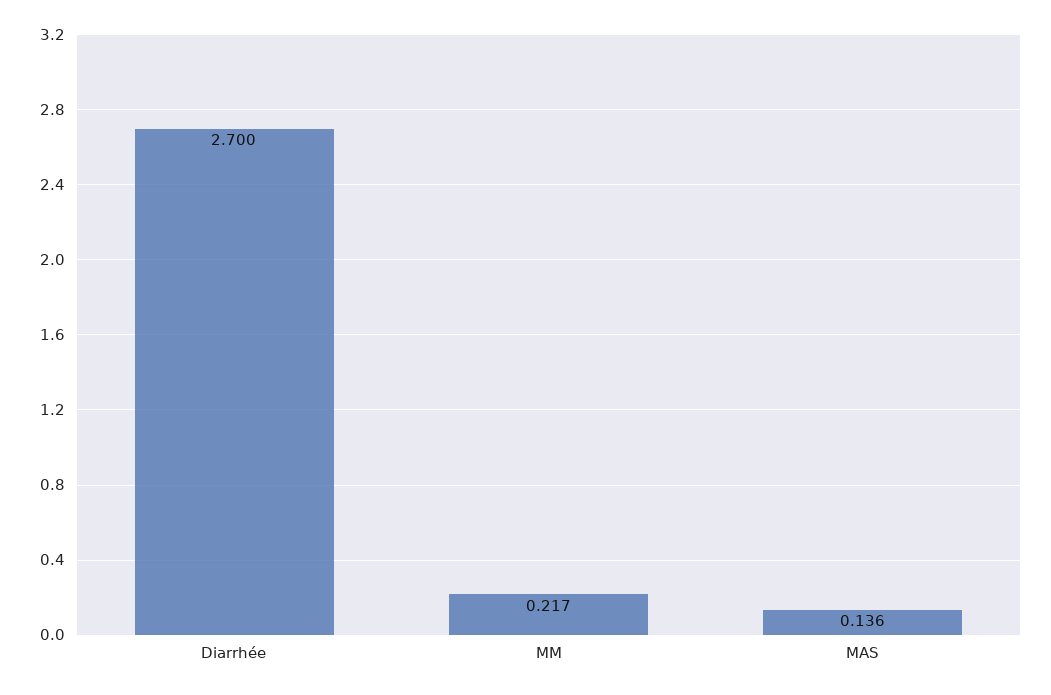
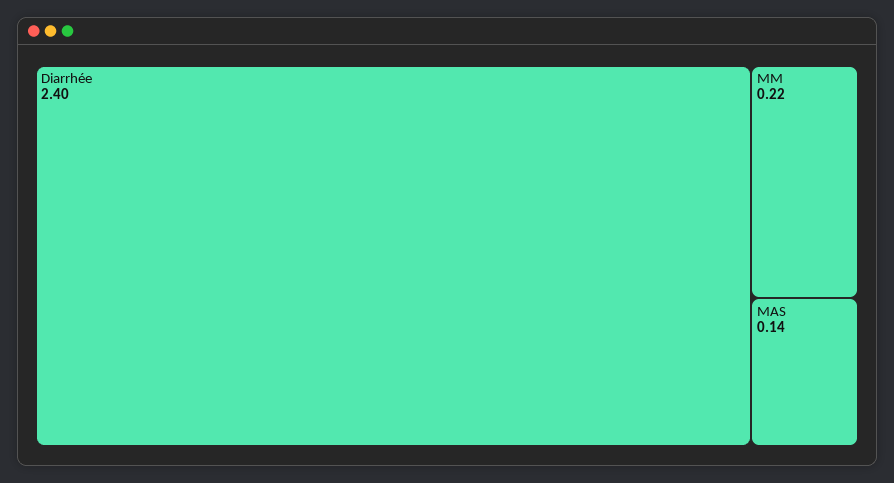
Diarrhée: 2.7 -> 2.4

